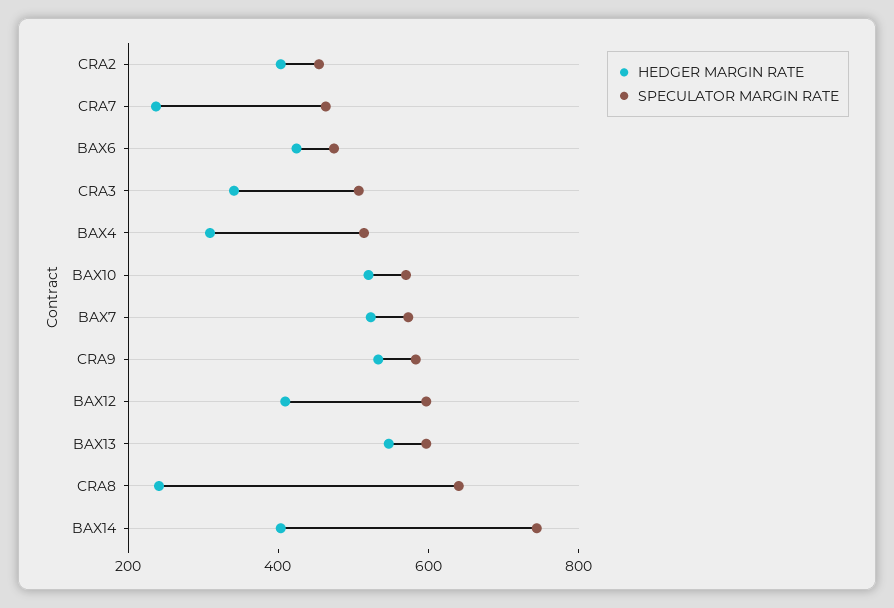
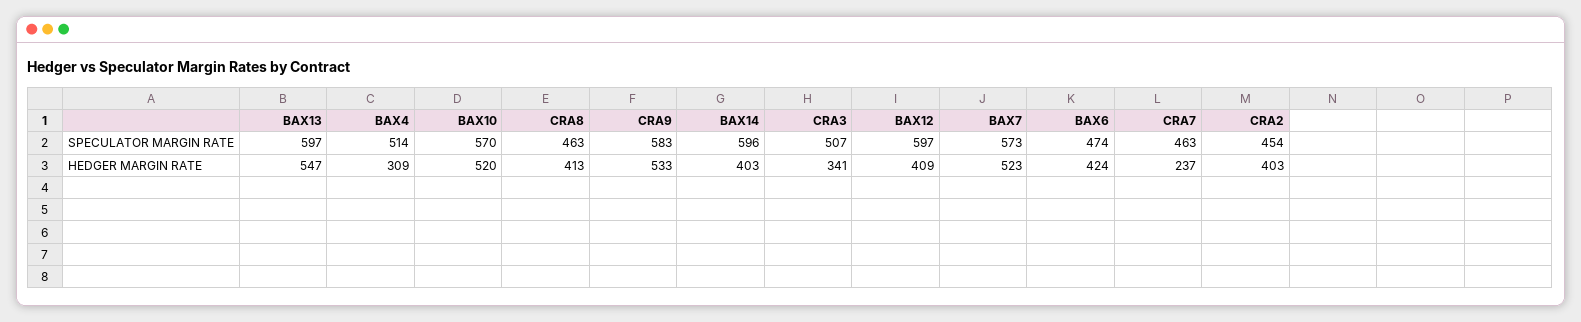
HEDGER MARGIN RATE, CRA8: 250 -> 413
SPECULATOR MARGIN RATE, CRA8: 650 -> 463
SPECULATOR MARGIN RATE, BAX14: 750 -> 596

